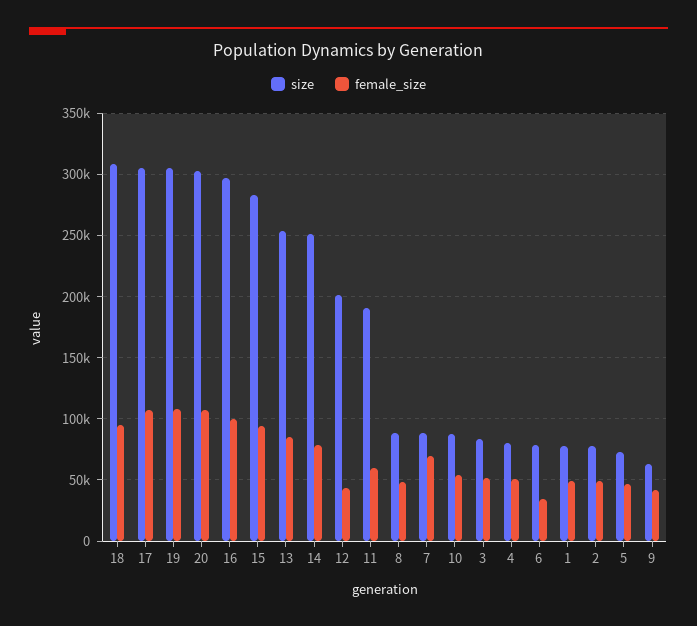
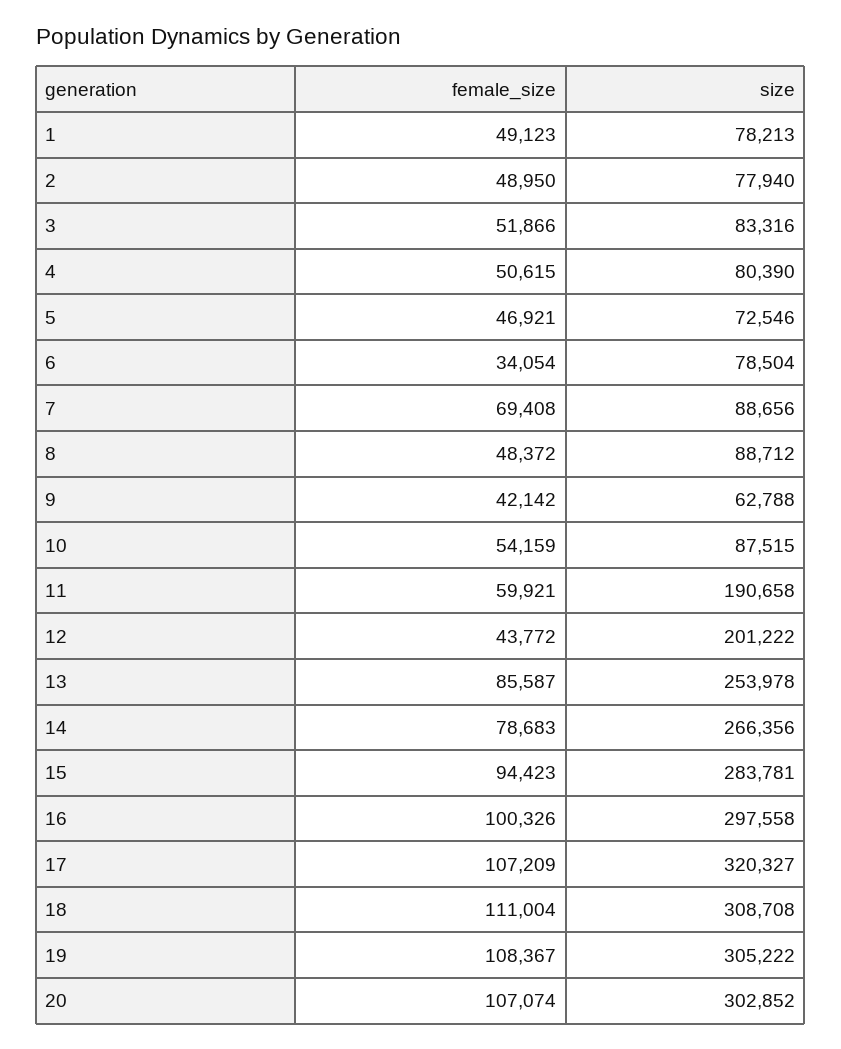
female_size, 18: 95000 -> 111004
size, 17: 305000 -> 320327
size, 14: 250000 -> 266356

